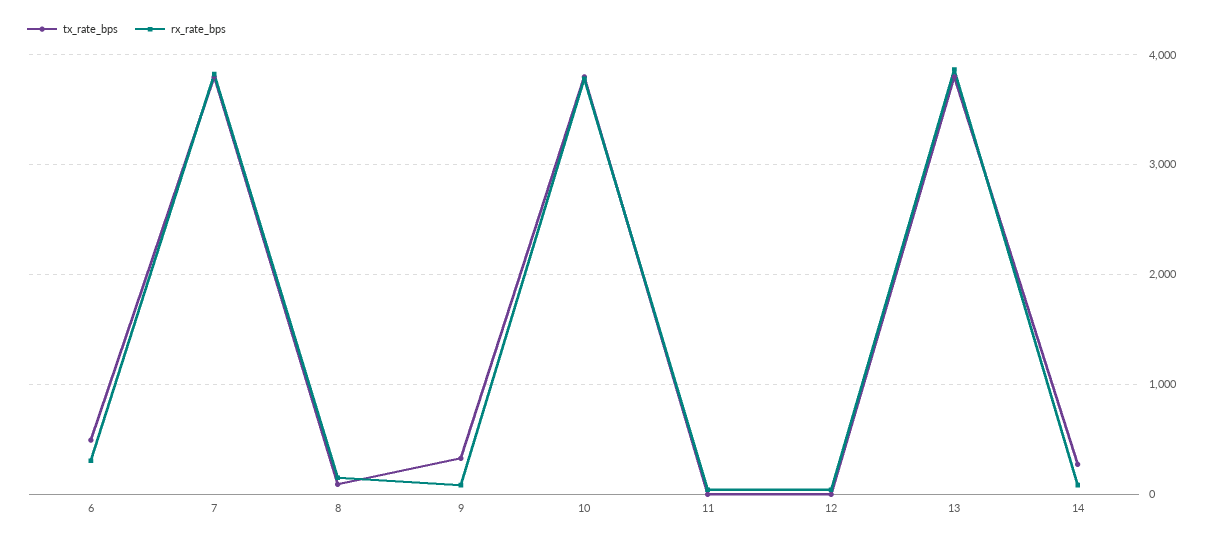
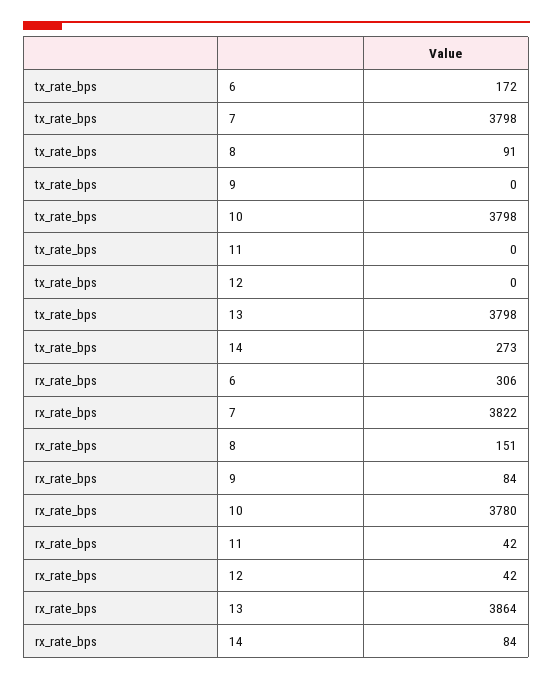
tx_rate_bps, 6: 500 -> 172
tx_rate_bps, 9: 300 -> 0

